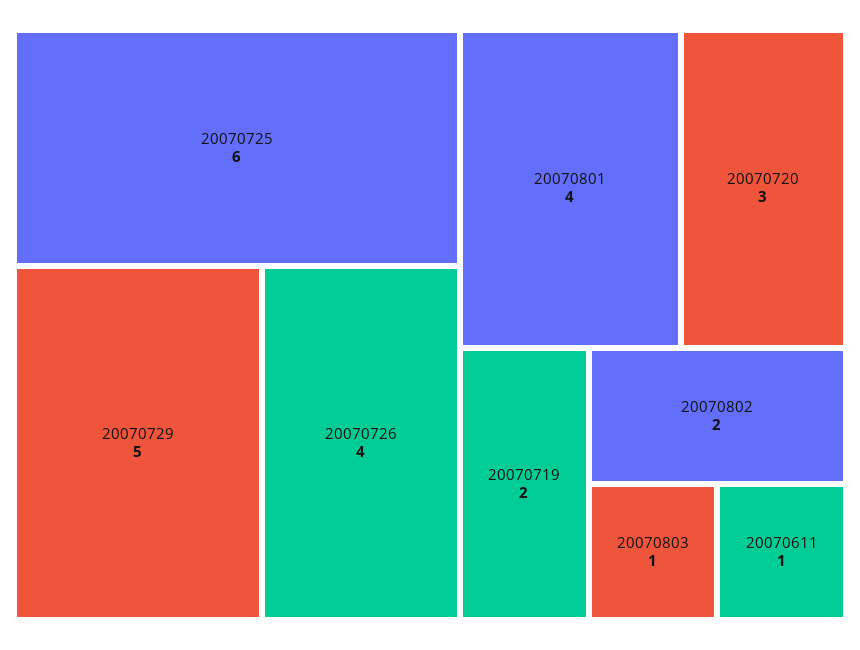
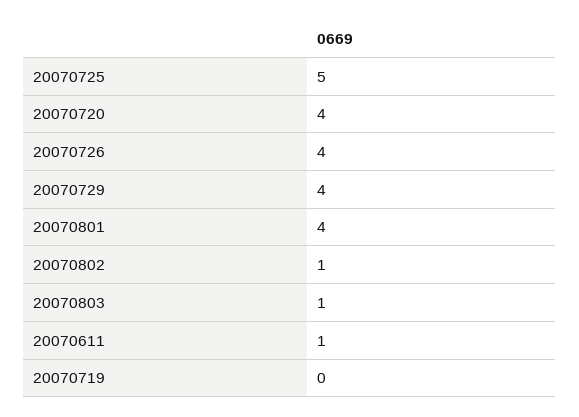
20070725: 6 -> 5
20070729: 5 -> 4
20070720: 3 -> 4
20070719: 2 -> 0
20070802: 2 -> 1

